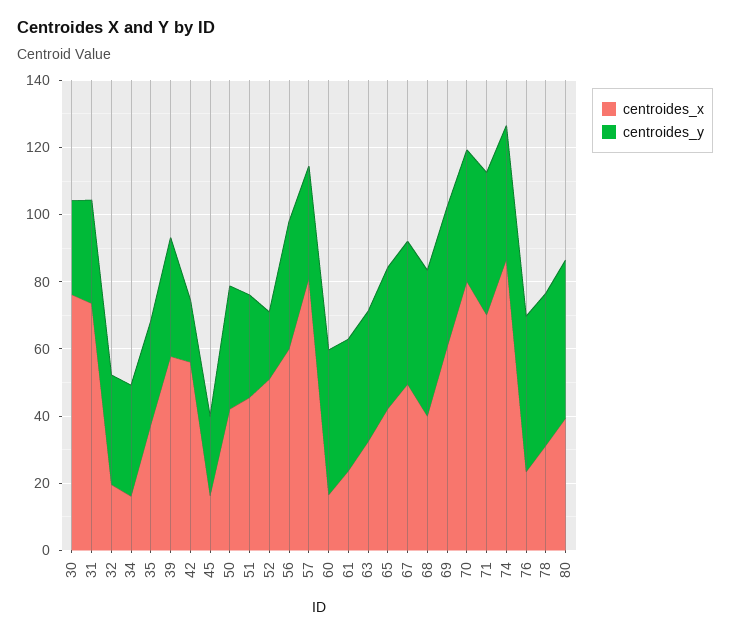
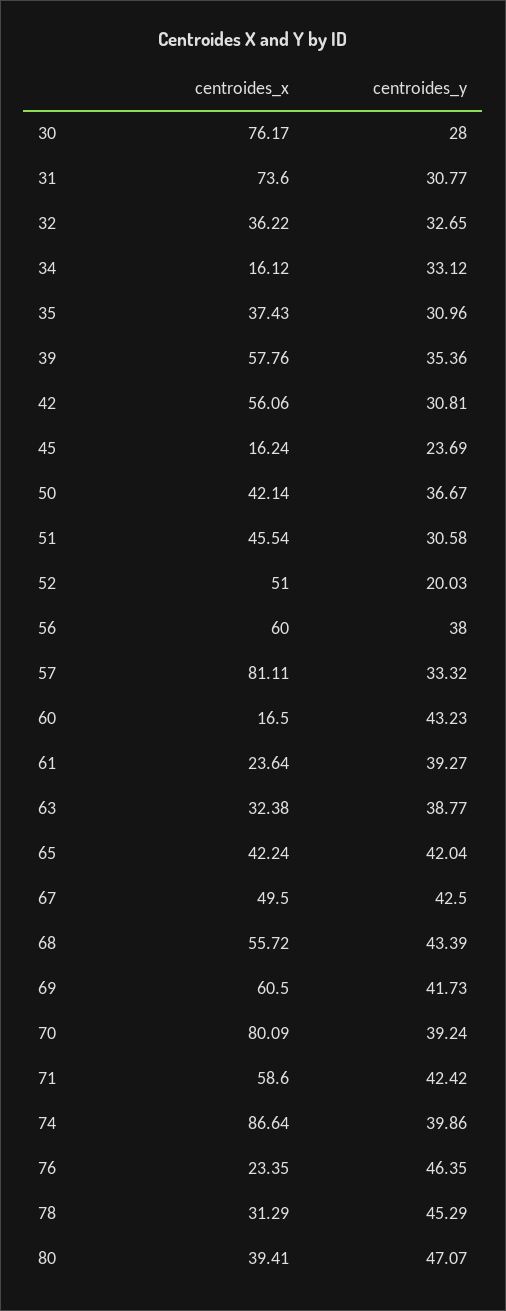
centroides_x, 32: 20 -> 36.22
centroides_y, 42: 20 -> 30.81
centroides_x, 68: 40 -> 55.72
centroides_x, 71: 70 -> 58.6

